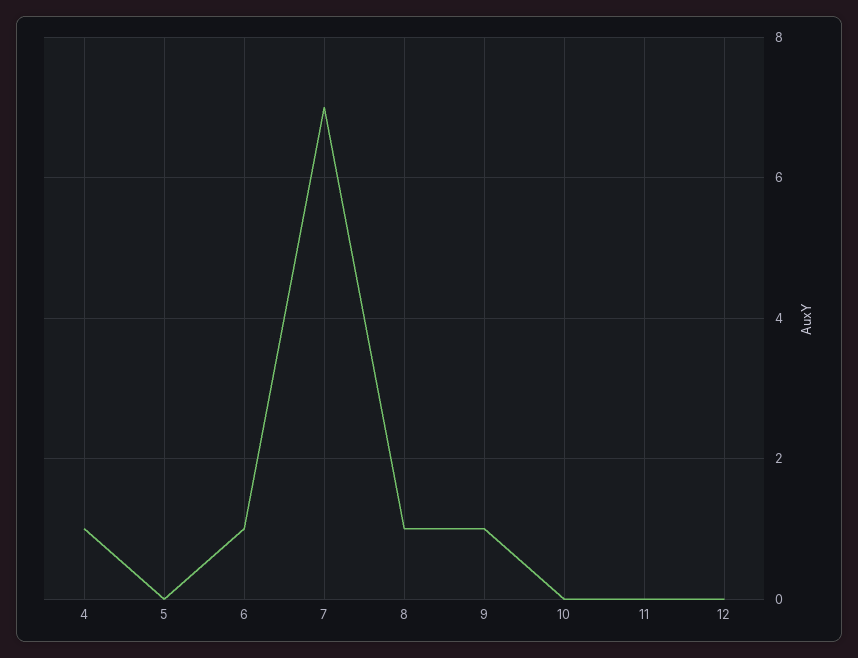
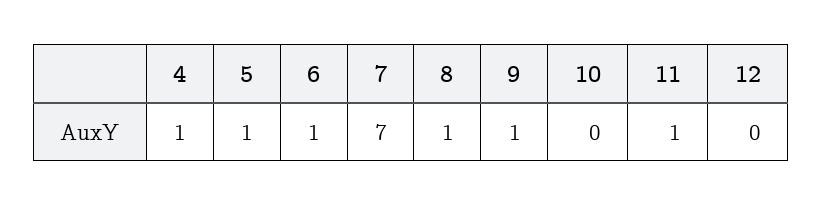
5: 0 -> 1
11: 0 -> 1

